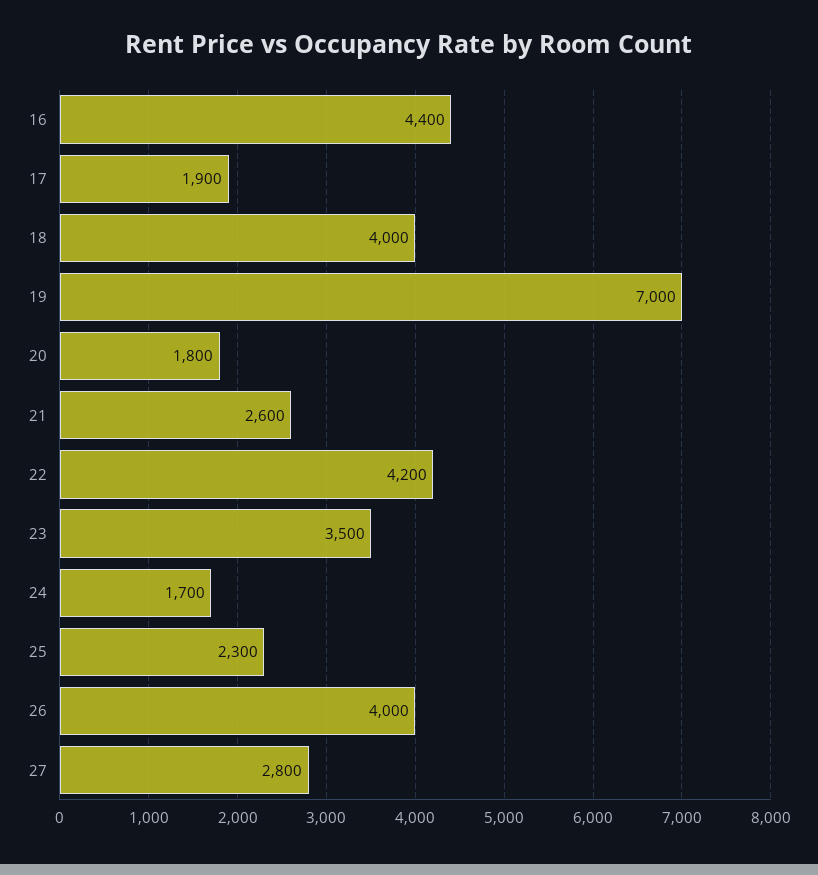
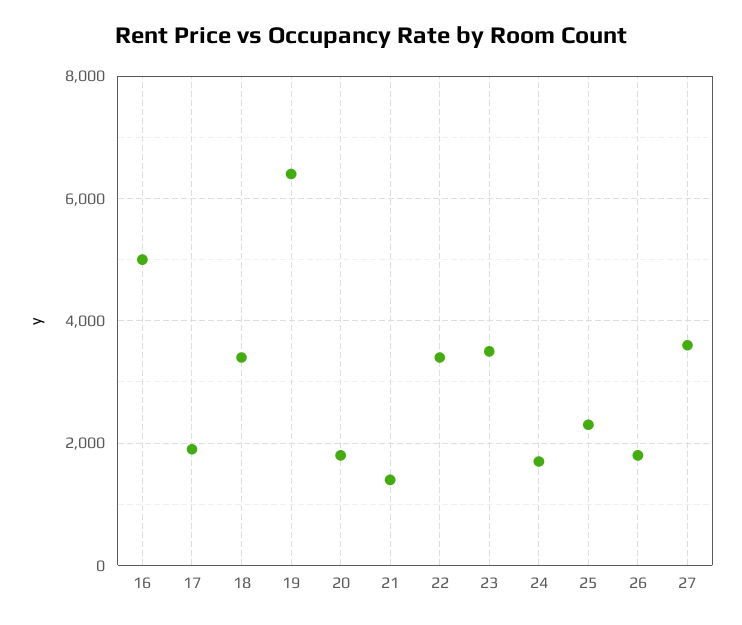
16: 4400 -> 5000
18: 4000 -> 3400
19: 7000 -> 6400
21: 2600 -> 1400
22: 4200 -> 3400
26: 4000 -> 1800
27: 2800 -> 3600

